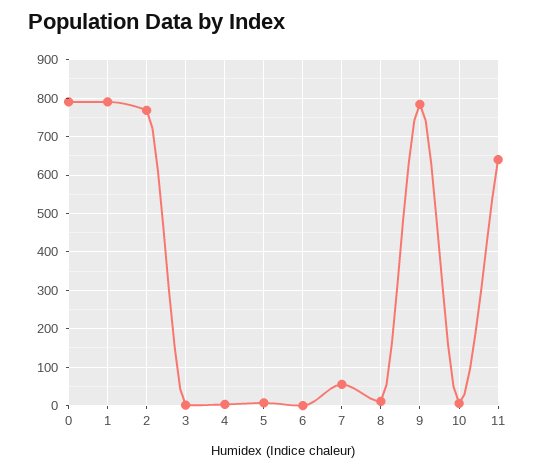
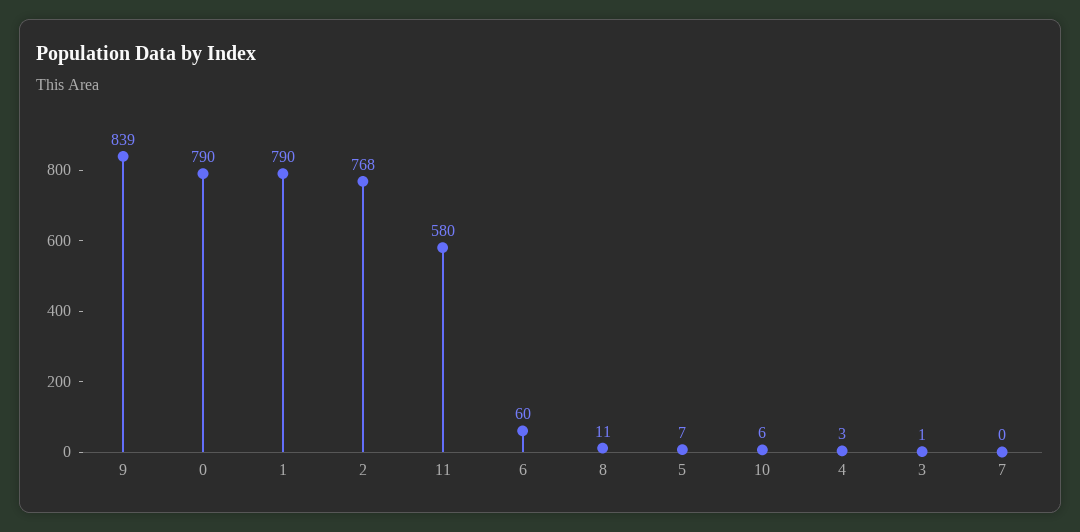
6: 0 -> 60
7: 60 -> 0
9: 780 -> 839
11: 640 -> 580

